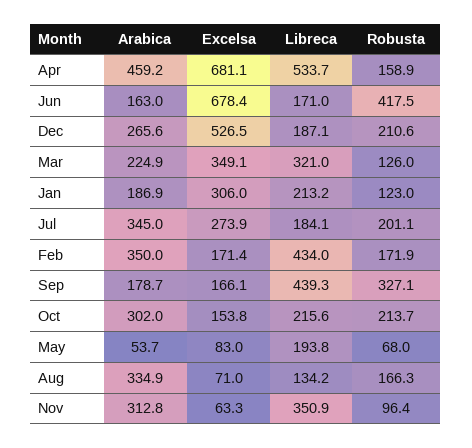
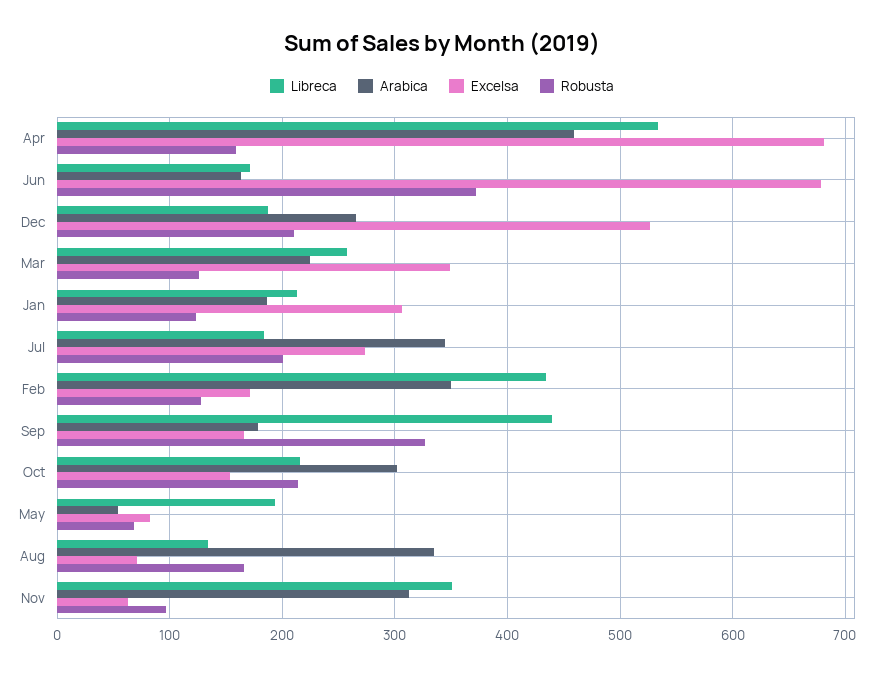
Robusta, Jun: 417.5 -> 370
Libreca, Mar: 321 -> 260
Robusta, Feb: 171.9 -> 130

